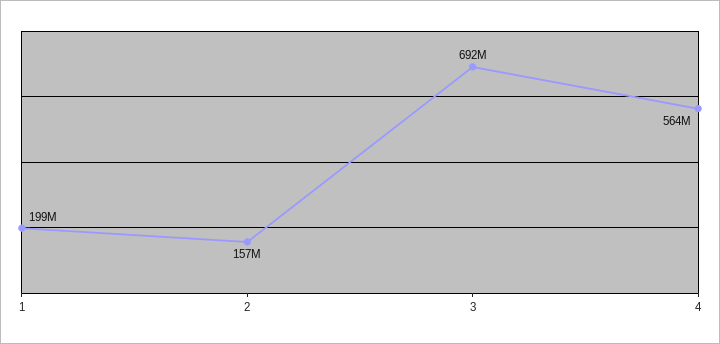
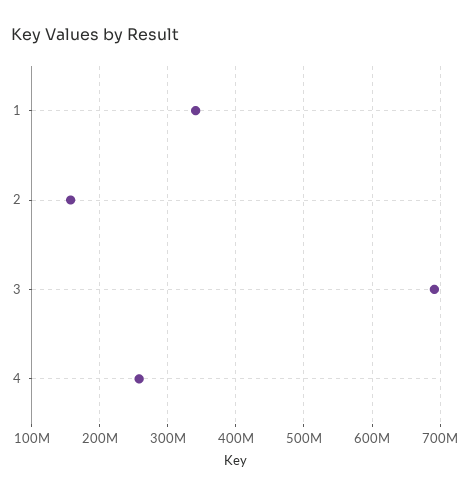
1: 199000000 -> 340000000
4: 564000000 -> 260000000

